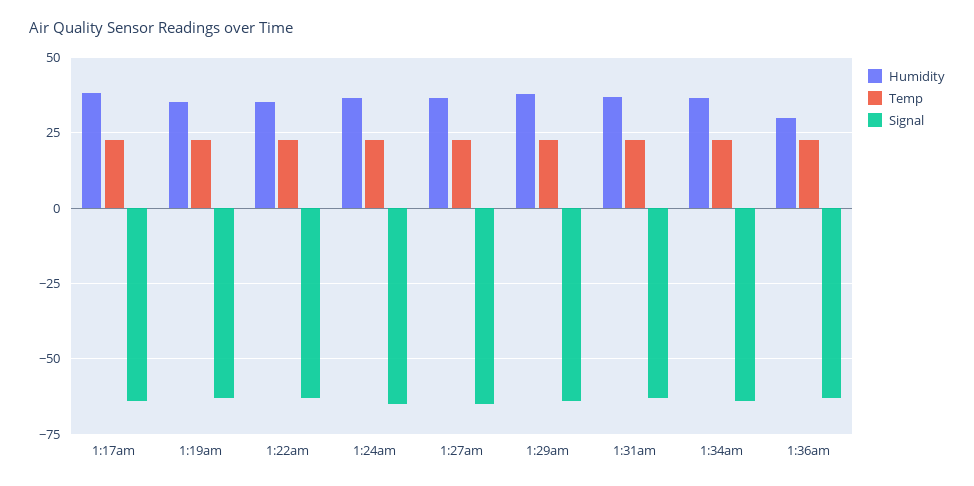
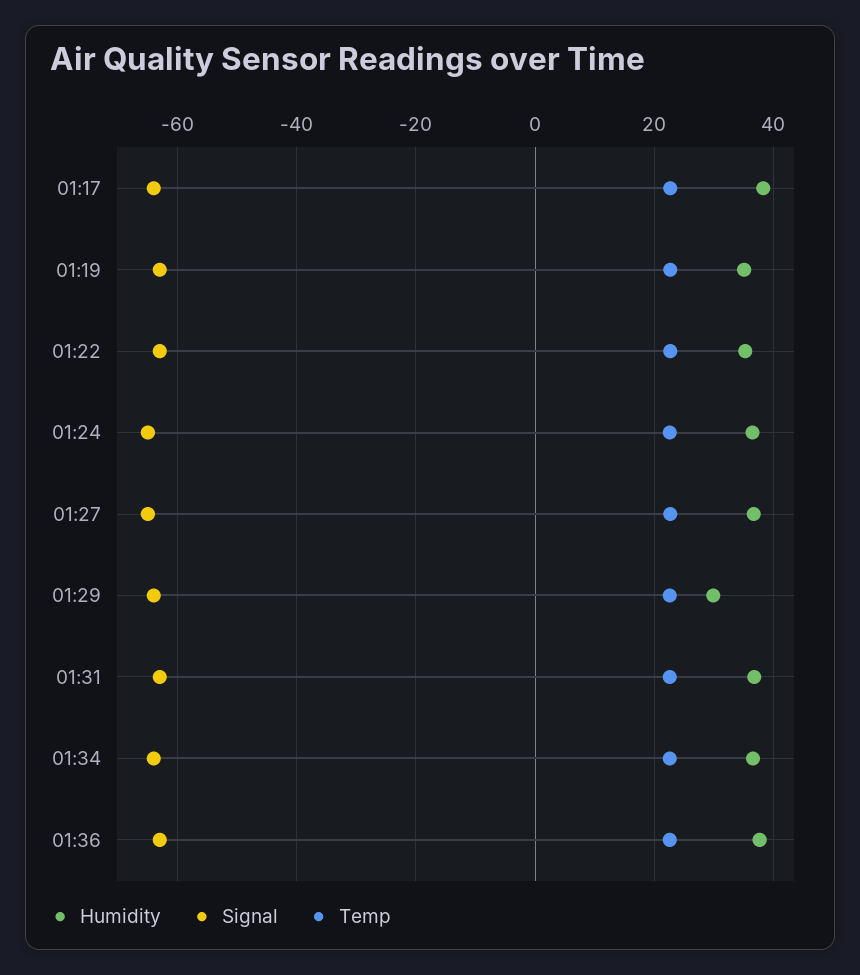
Humidity, 1:29am: 37.5 -> 30
Humidity, 1:36am: 30 -> 38

